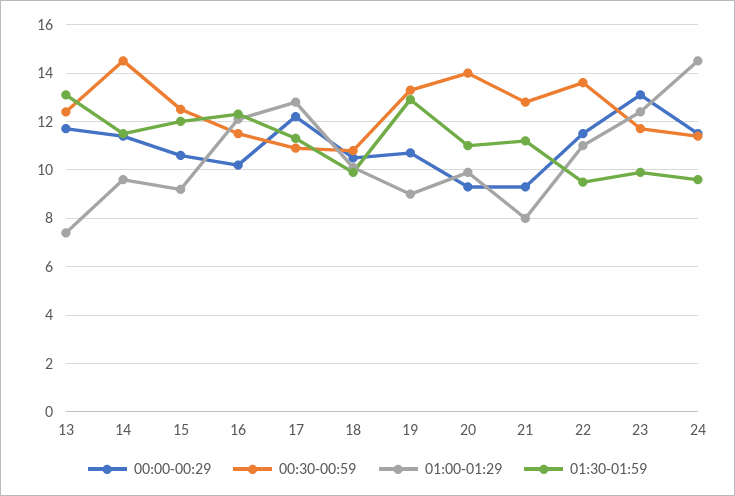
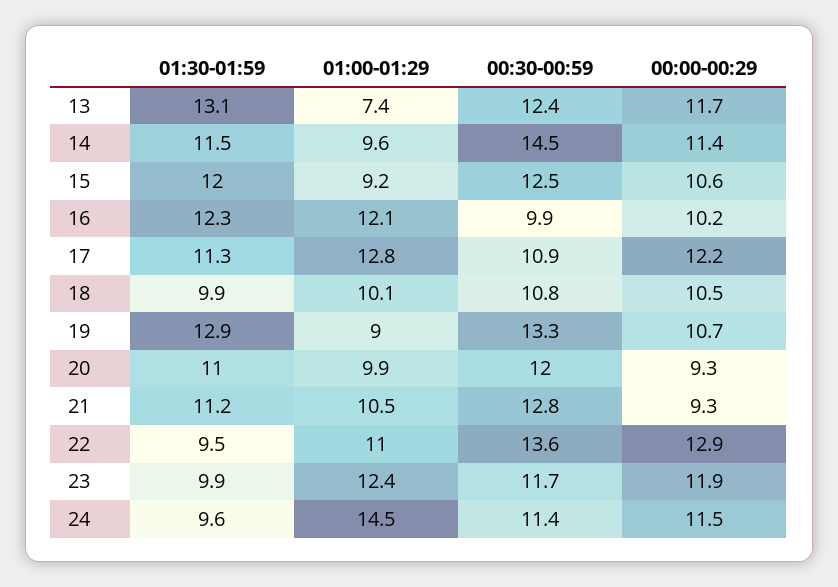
00:30-00:59, 16: 11.5 -> 9.9
00:30-00:59, 20: 14 -> 12
01:00-01:29, 21: 8 -> 10.5
00:00-00:29, 22: 11.5 -> 12.9
00:00-00:29, 23: 13 -> 11.9

